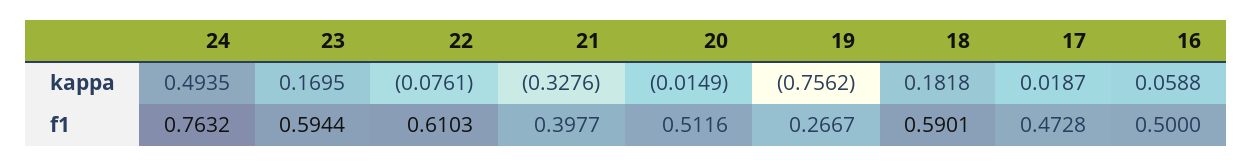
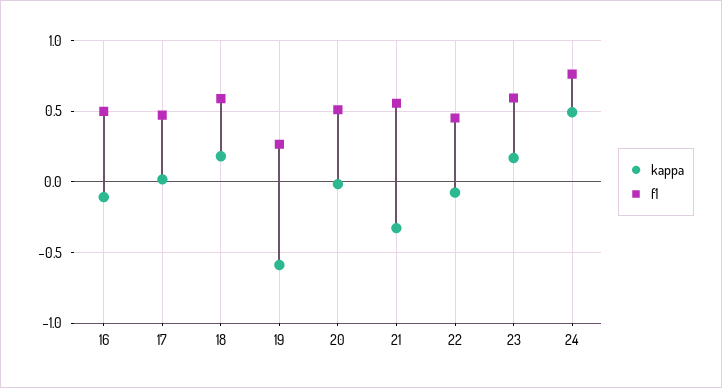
kappa, 19: -0.7562 -> -0.6
kappa, 16: 0.0588 -> -0.1
f1, 22: 0.6103 -> 0.45
f1, 21: 0.3977 -> 0.55

